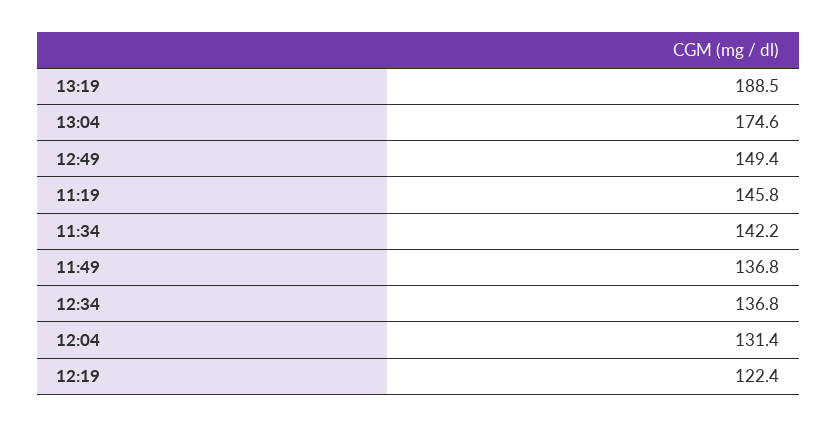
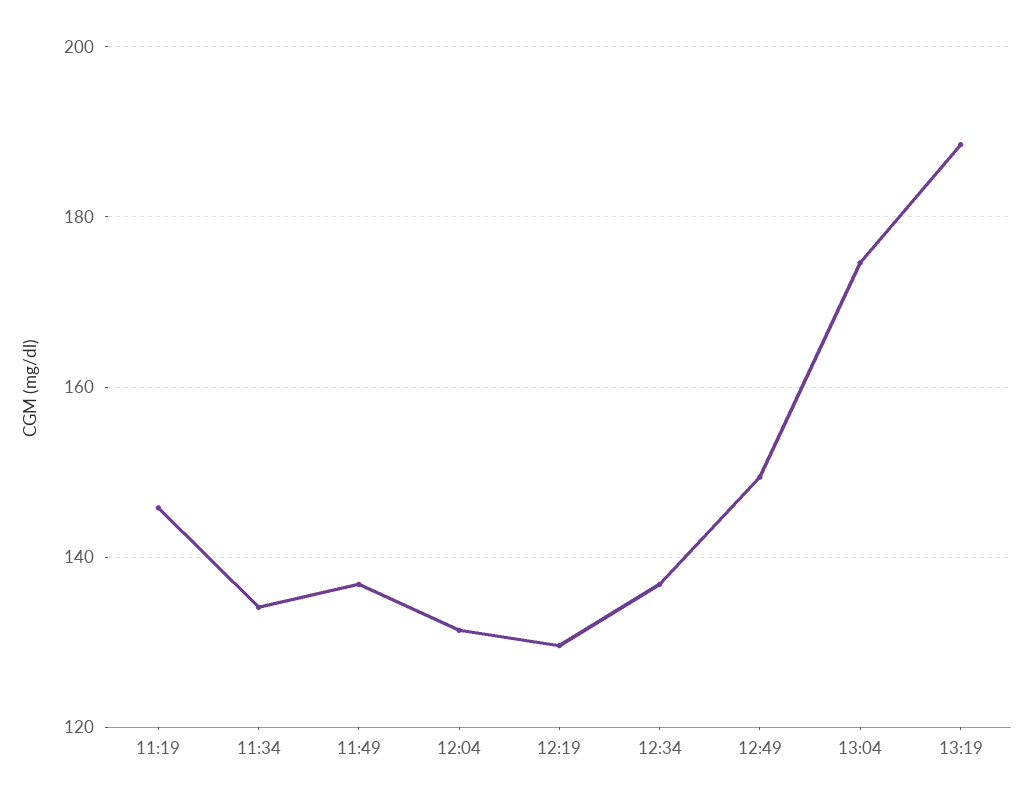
11:34: 142.2 -> 134
12:19: 122.4 -> 130

